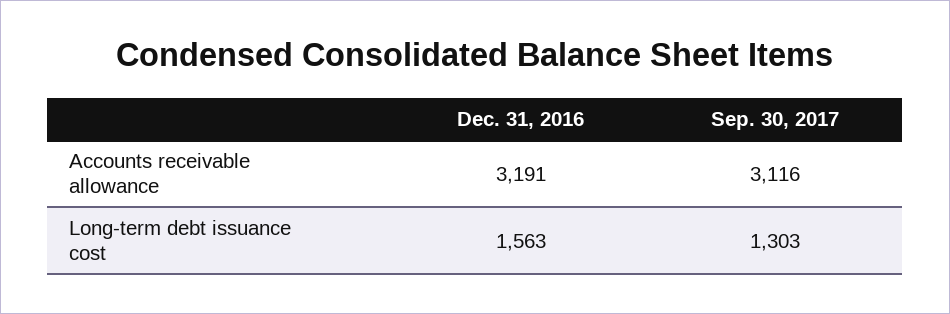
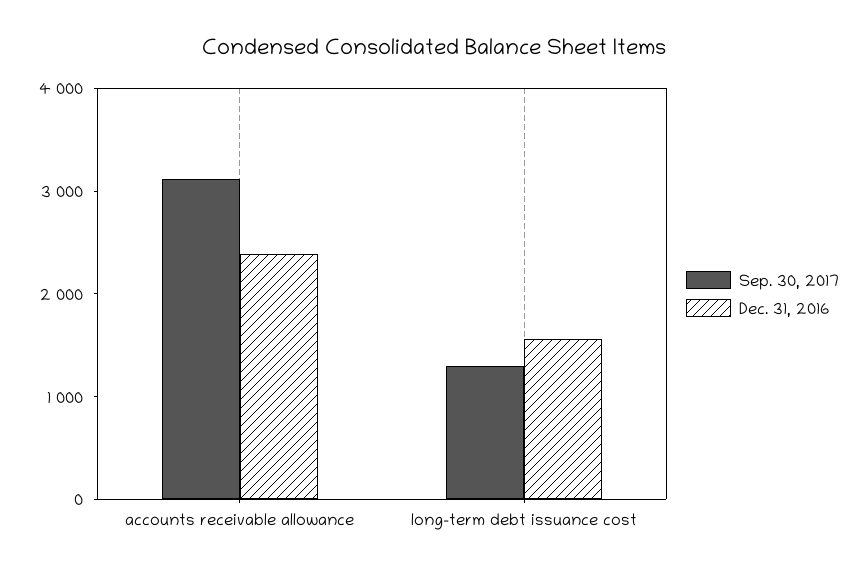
Dec. 31, 2016, Accounts receivable allowance: 3191 -> 2400

